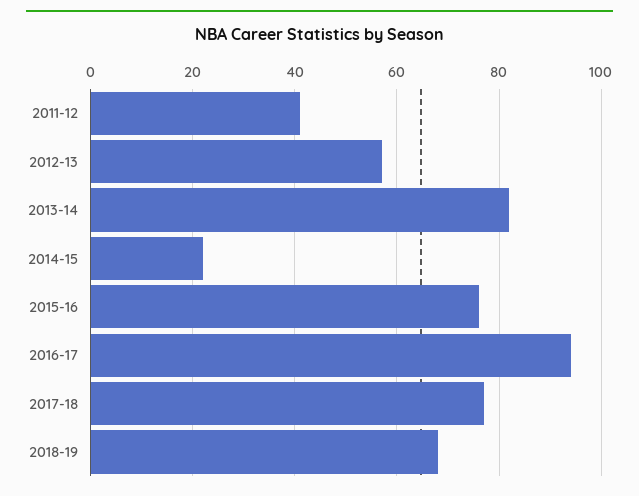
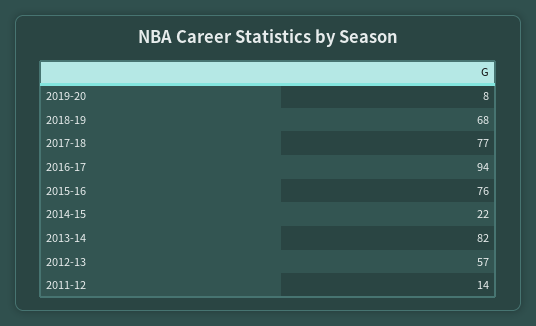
2011-12: 40 -> 14
2019-20: none -> 8

